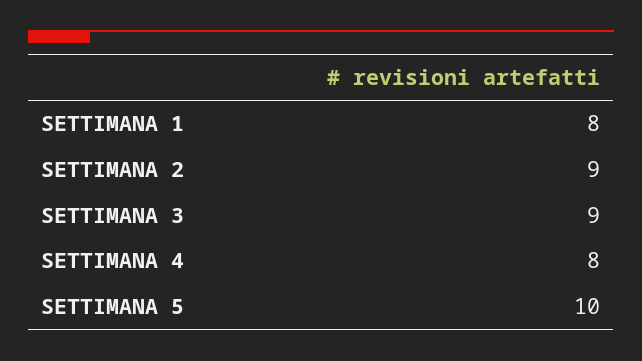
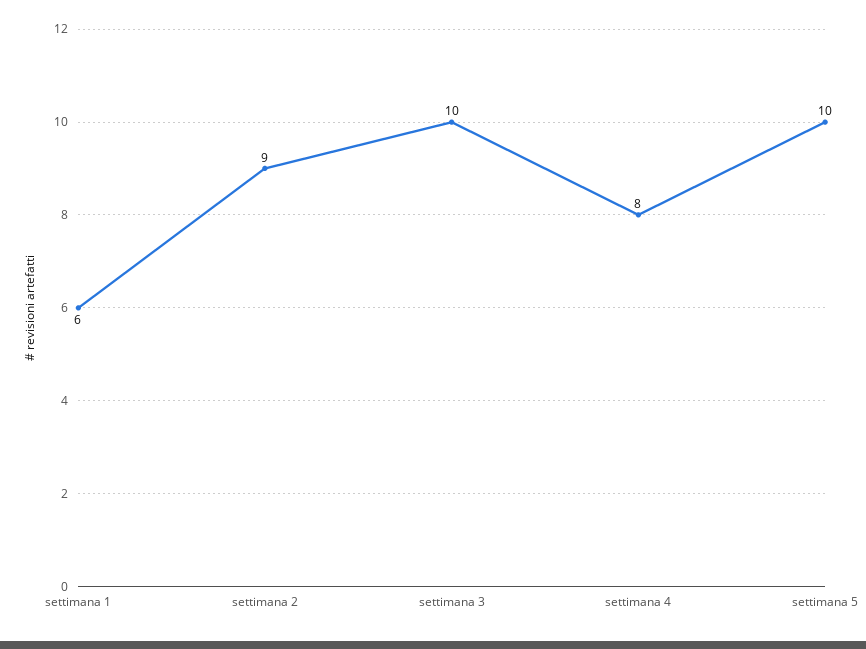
SETTIMANA 1: 8 -> 6
SETTIMANA 3: 9 -> 10

